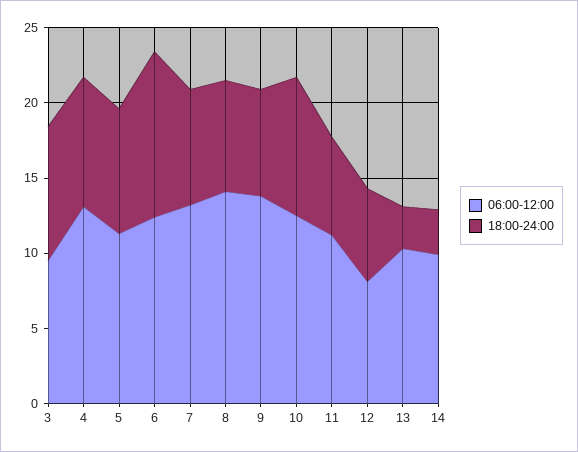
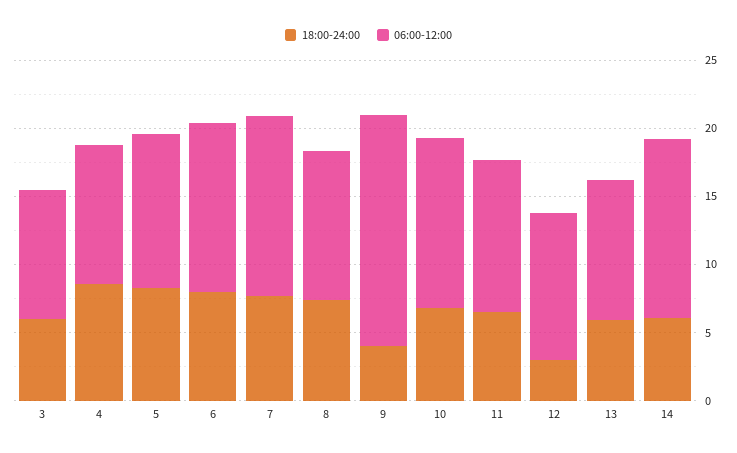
18:00-24:00, 3: 9 -> 6
06:00-12:00, 4: 13 -> 10
18:00-24:00, 6: 11 -> 8
06:00-12:00, 8: 14 -> 11
06:00-12:00, 9: 14 -> 17
18:00-24:00, 9: 7 -> 4
18:00-24:00, 10: 9 -> 7
06:00-12:00, 12: 8 -> 11
18:00-24:00, 12: 6 -> 3
18:00-24:00, 13: 3 -> 6
06:00-12:00, 14: 10 -> 13
18:00-24:00, 14: 3 -> 6

